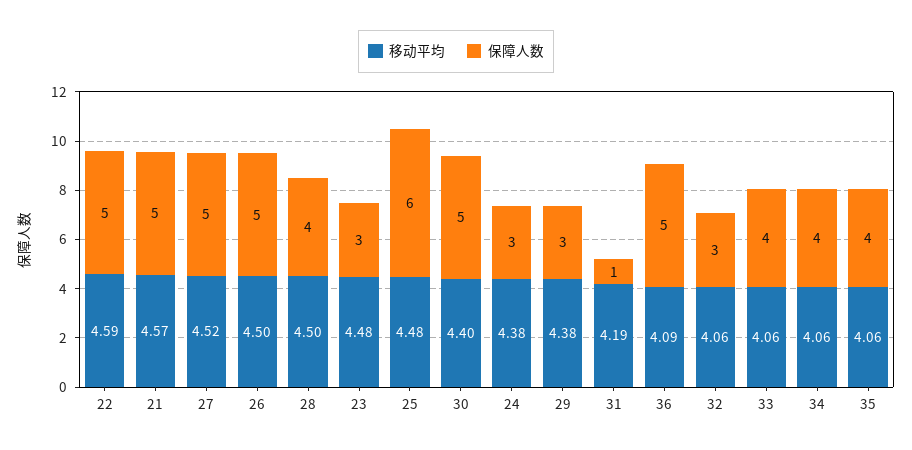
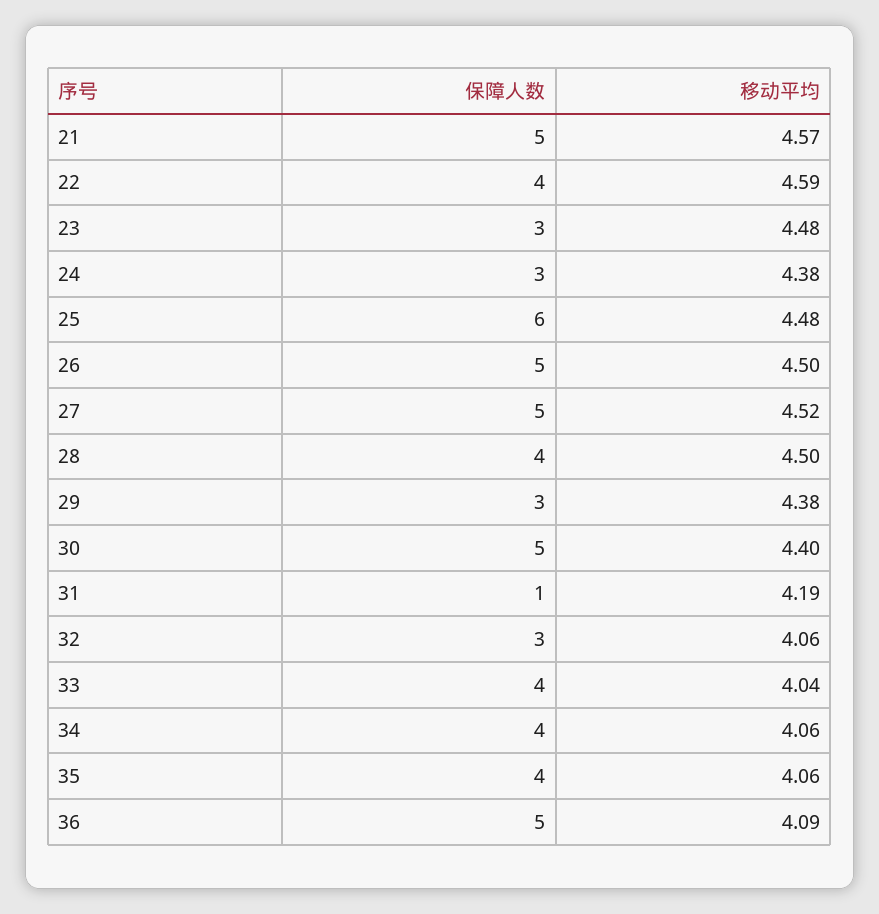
保障人数, 22: 5 -> 4
移动平均, 33: 4.06 -> 4.04

